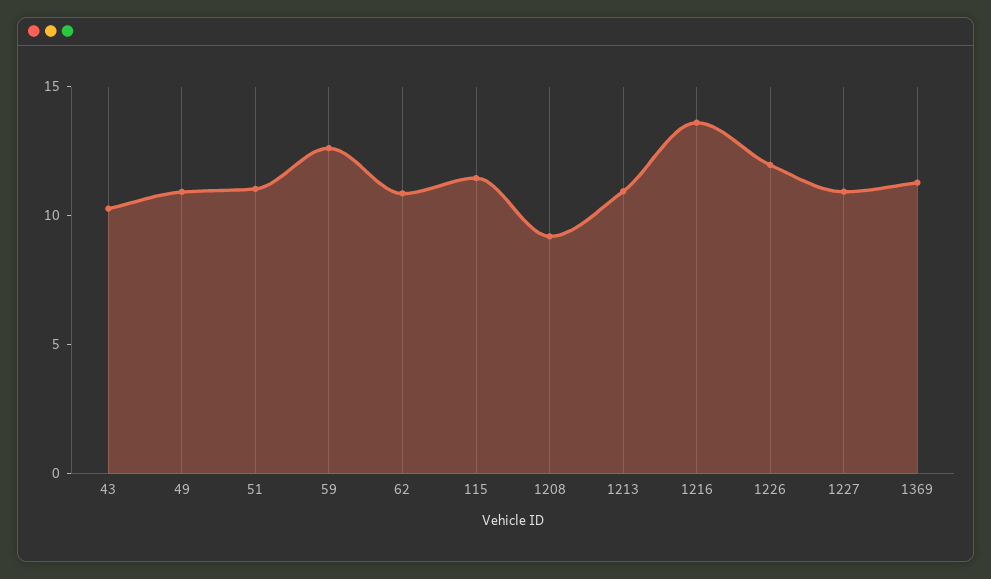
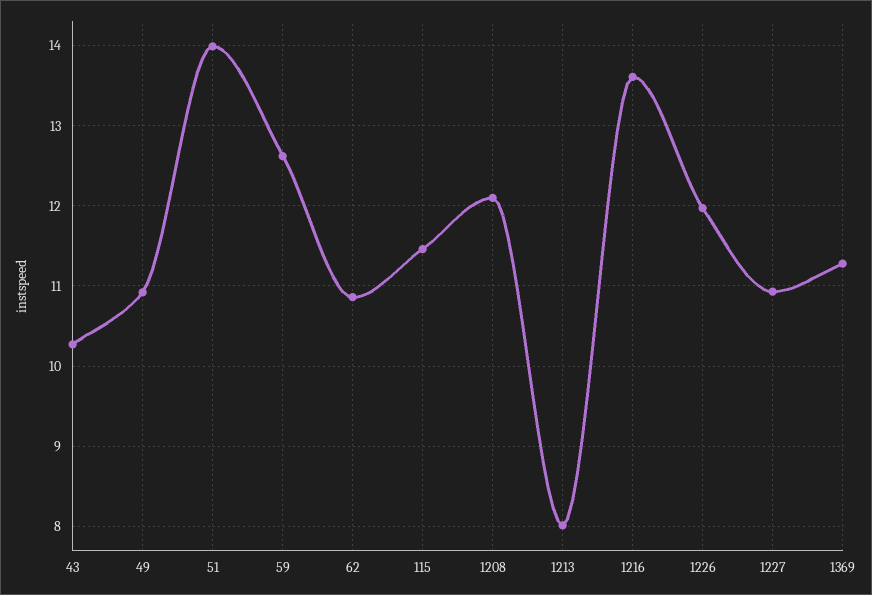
51: 11 -> 14
1208: 9 -> 12.1
1213: 11 -> 8

